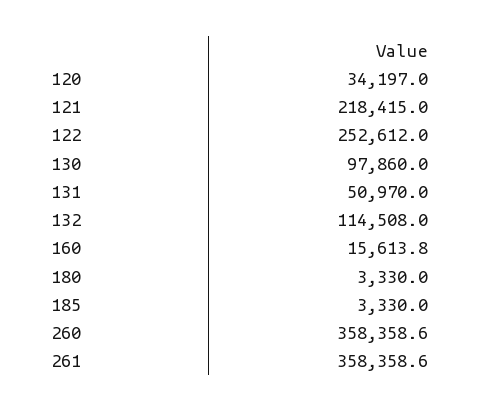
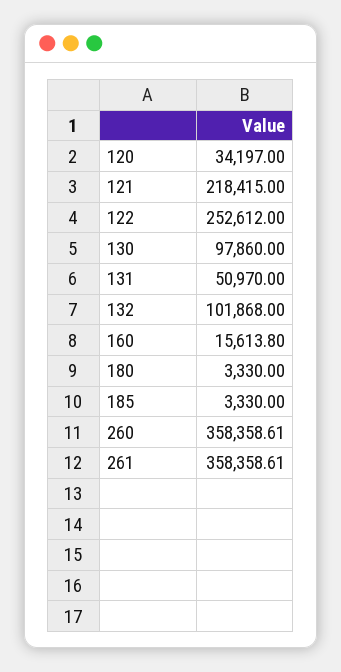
132: 114508 -> 101868

